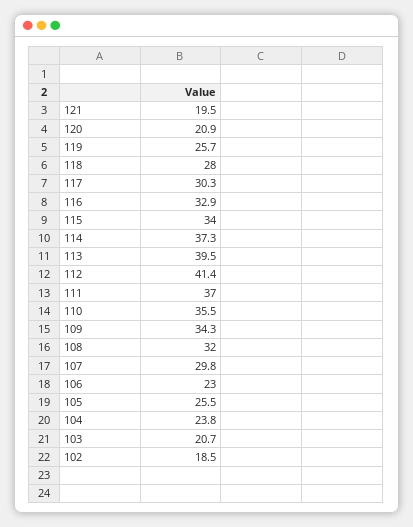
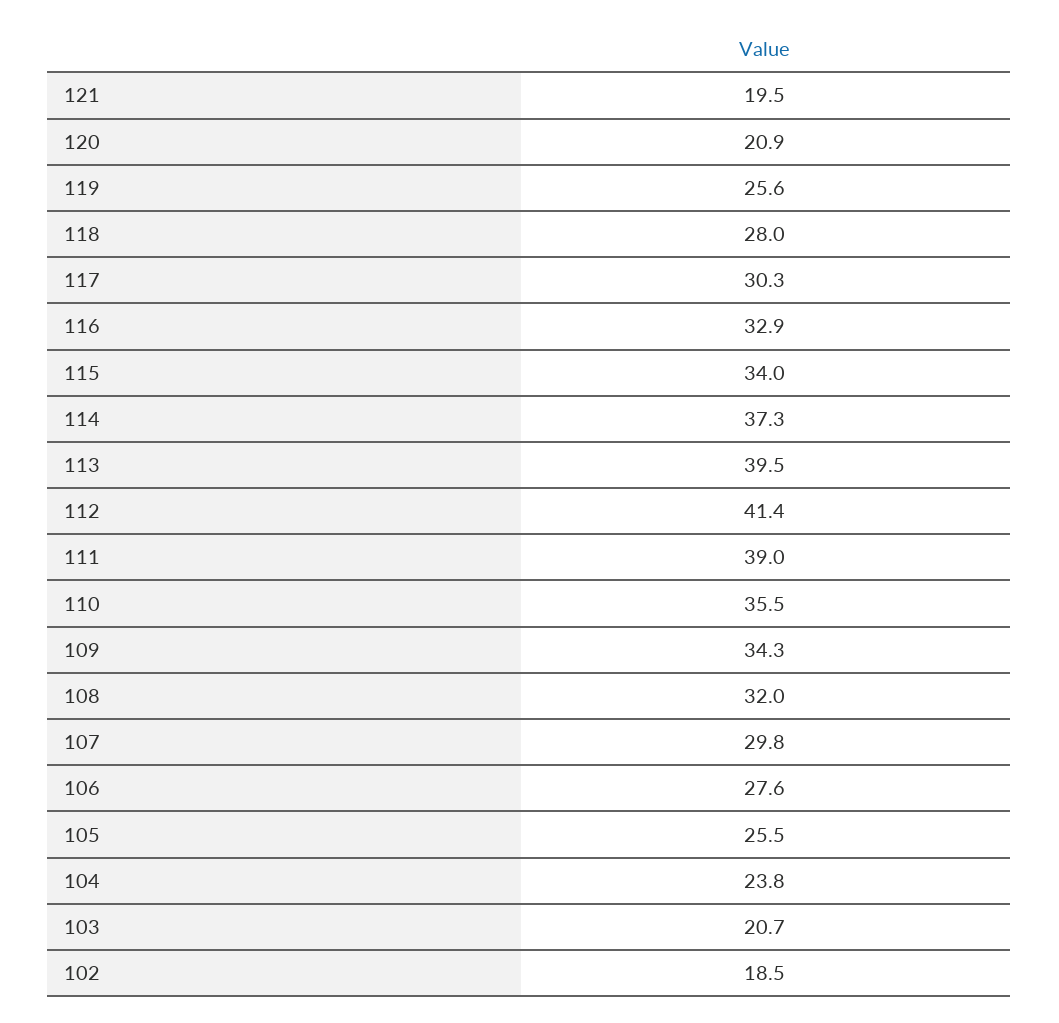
119: 25.7 -> 25.6
111: 37 -> 39
106: 23 -> 27.6

